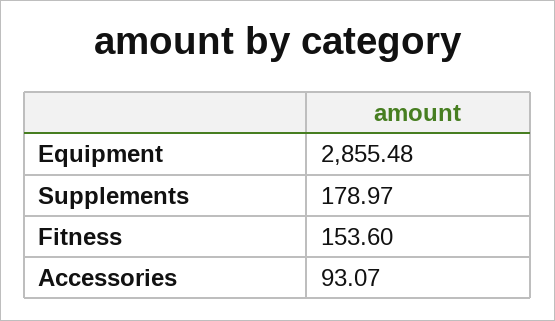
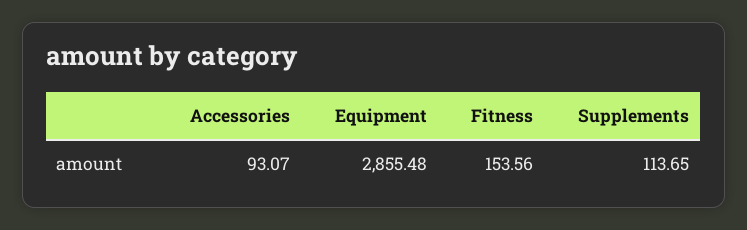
Supplements: 178.97 -> 113.65
Fitness: 153.6 -> 153.56

